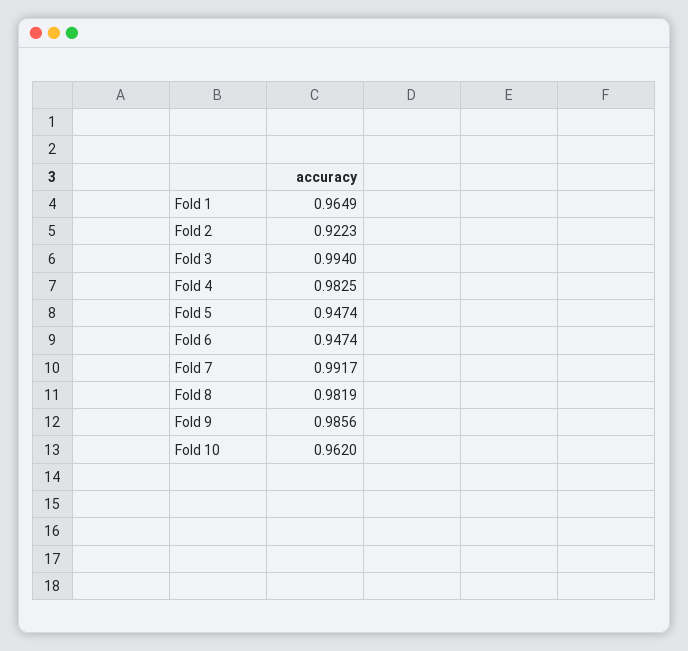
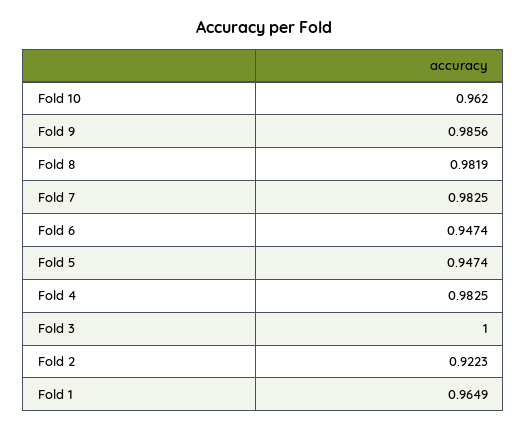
Fold 3: 0.994 -> 1
Fold 7: 0.9917 -> 0.9825

